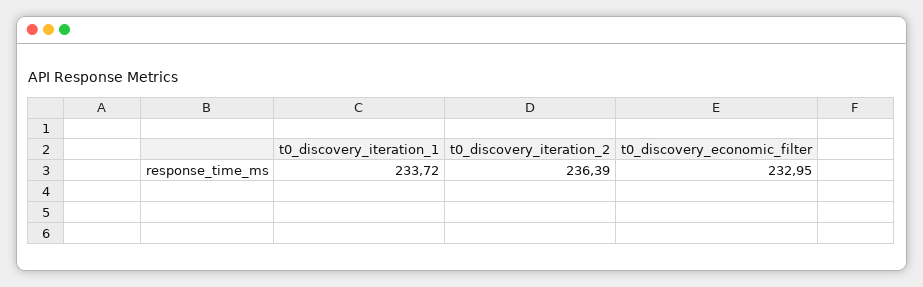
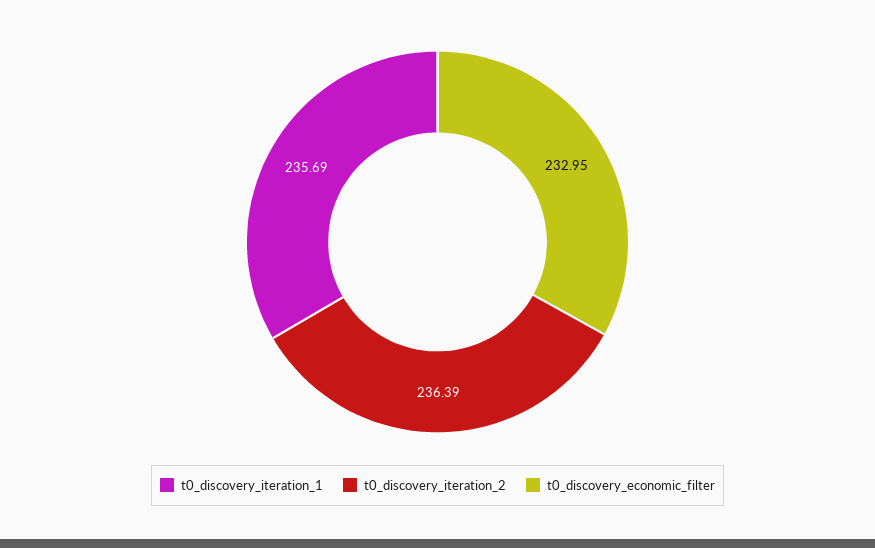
t0_discovery_iteration_1: 233.72 -> 235.69

